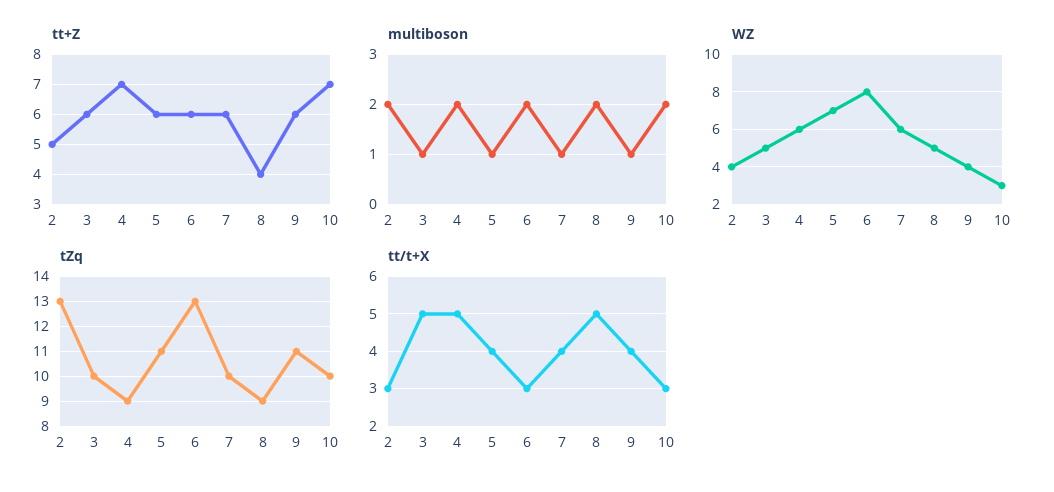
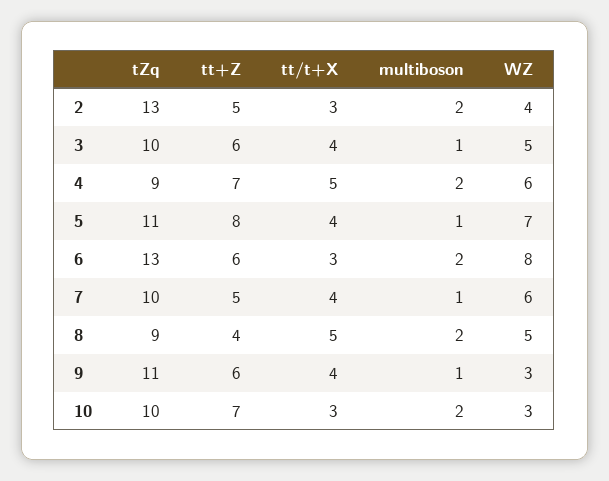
tt+Z, 5: 6 -> 8
tt+Z, 7: 6 -> 5
WZ, 9: 4 -> 3
tt/t+X, 3: 5 -> 4

